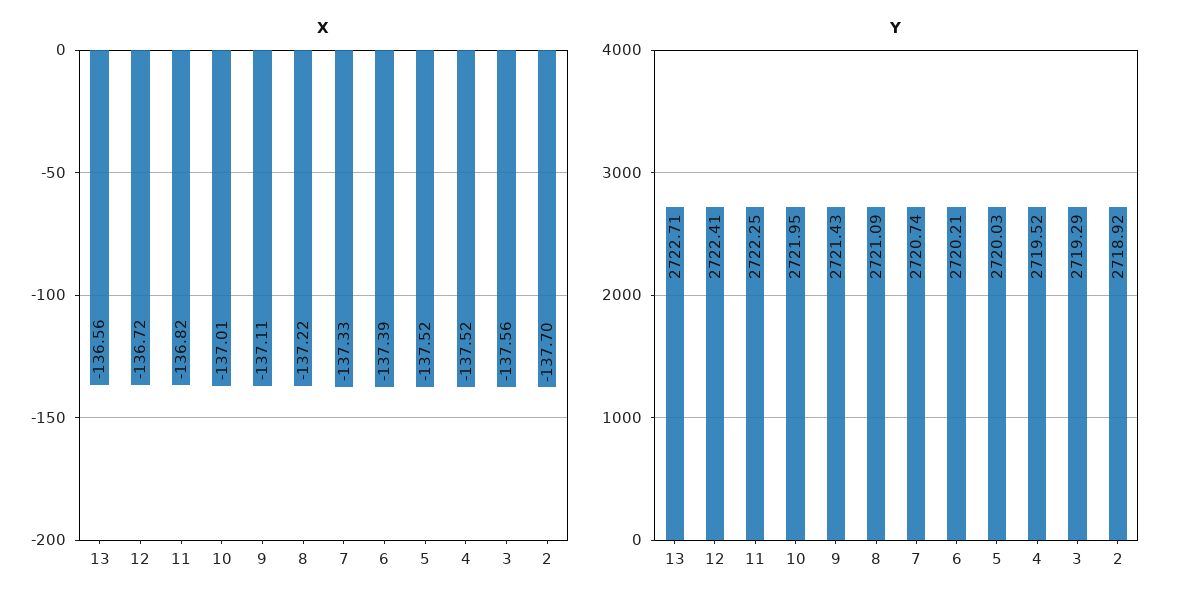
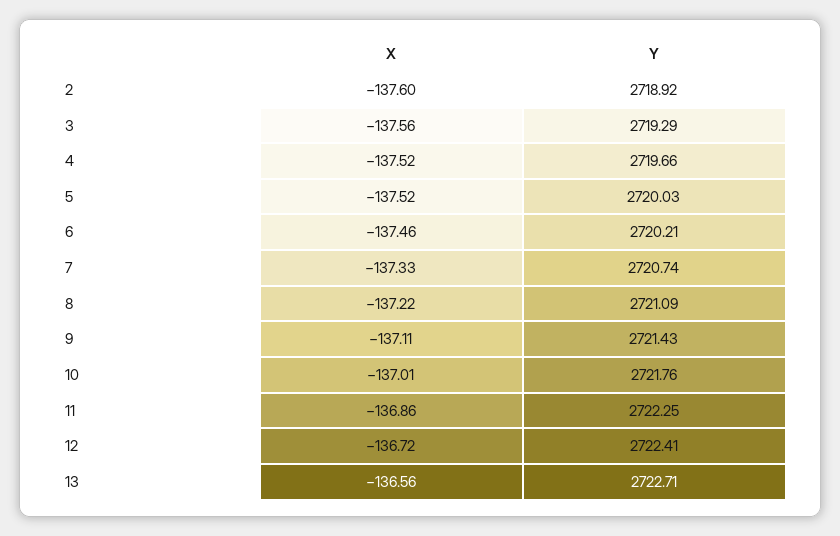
X, 11: -136.82 -> -136.86
X, 6: -137.39 -> -137.46
X, 2: -137.7 -> -137.6
Y, 10: 2721.95 -> 2721.76
Y, 4: 2719.52 -> 2719.66

